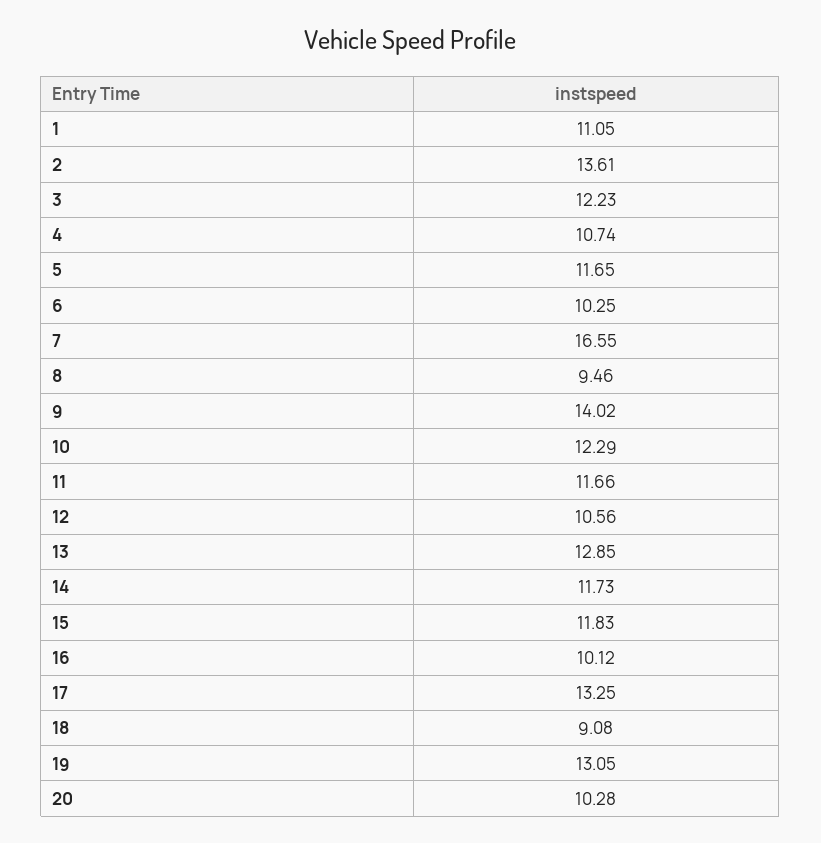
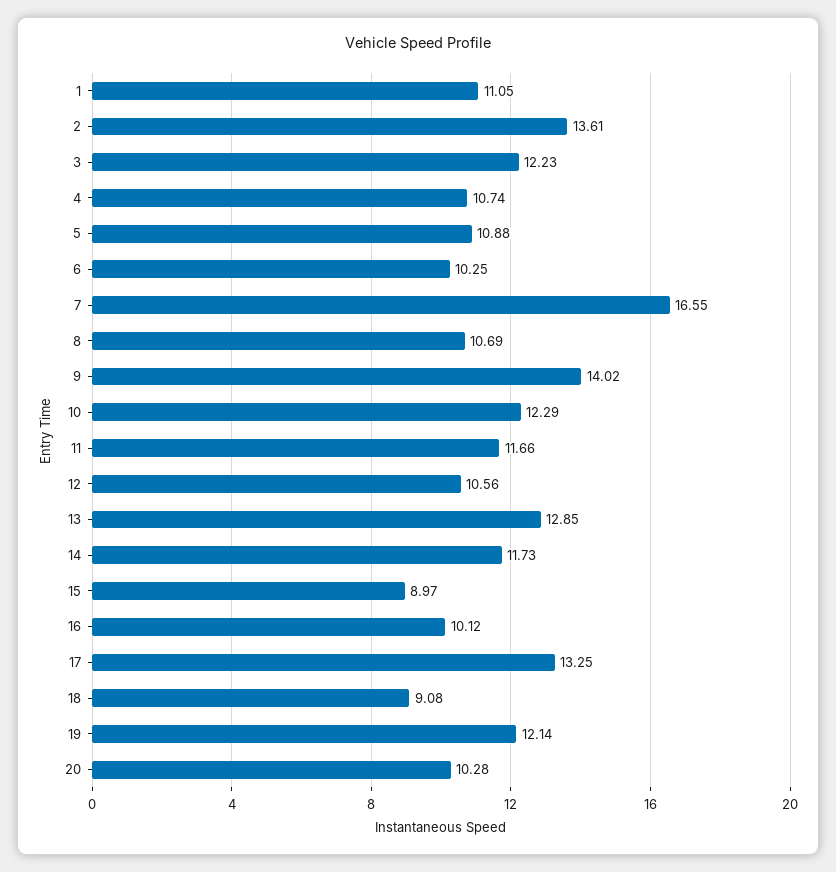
5: 11.65 -> 10.88
8: 9.46 -> 10.69
15: 11.83 -> 8.97
19: 13.05 -> 12.14

